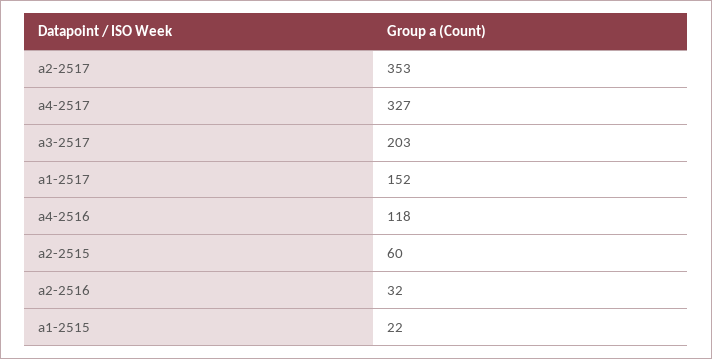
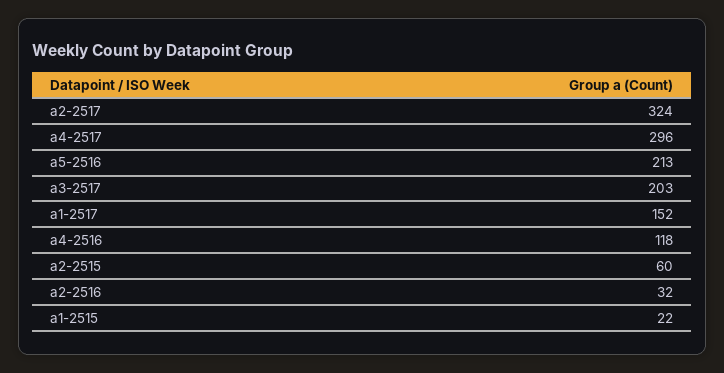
a2-2517: 353 -> 324
a4-2517: 327 -> 296
a5-2516: none -> 213

